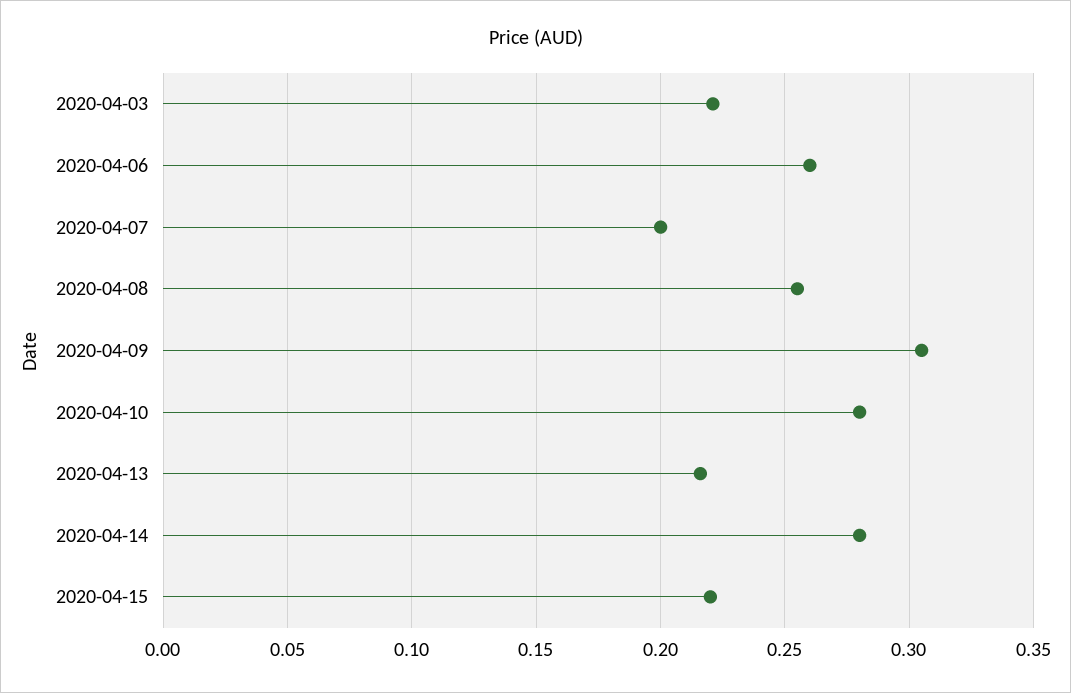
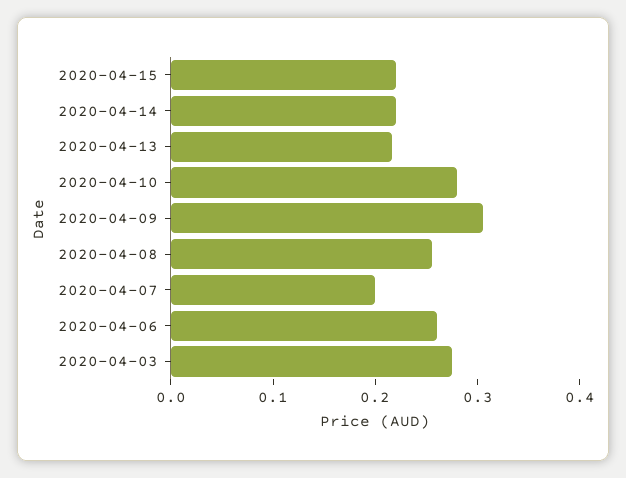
2020-04-03: 0.22 -> 0.28
2020-04-14: 0.28 -> 0.22

